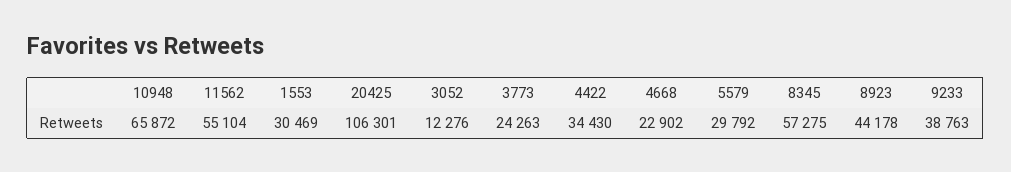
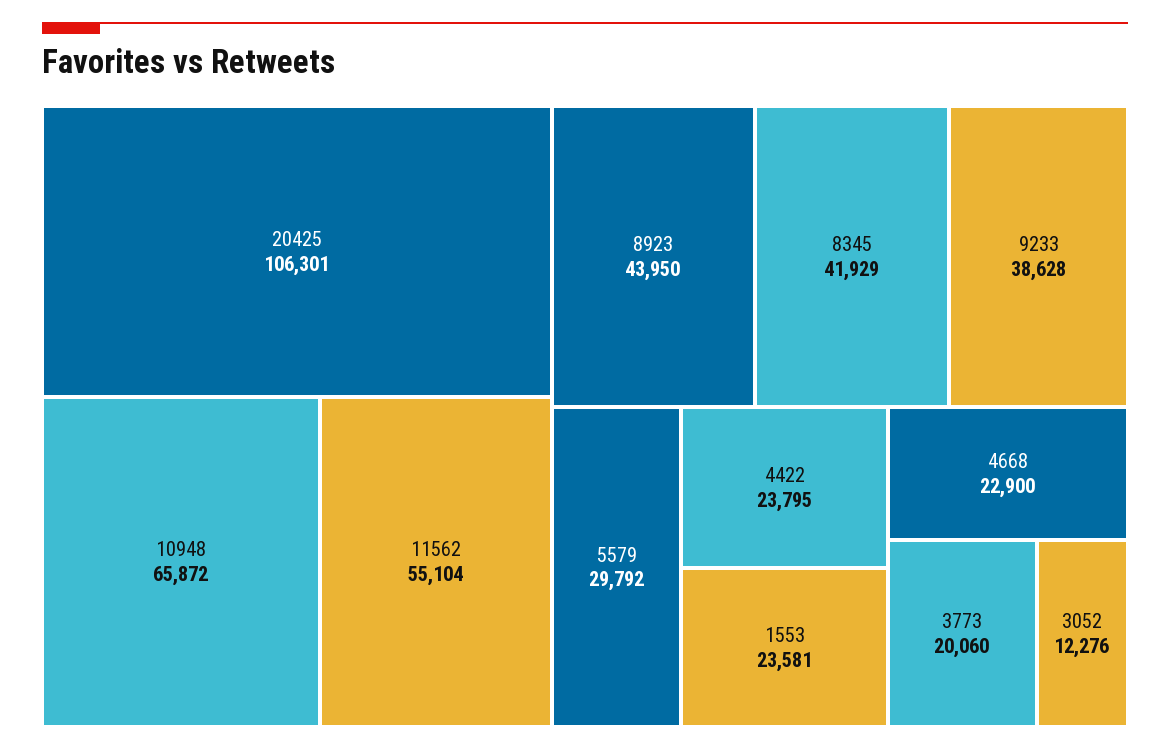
1553: 30469 -> 23581
3773: 24263 -> 20060
4422: 34430 -> 23795
4668: 22902 -> 22900
8345: 57275 -> 41929
8923: 44178 -> 43950
9233: 38763 -> 38628

